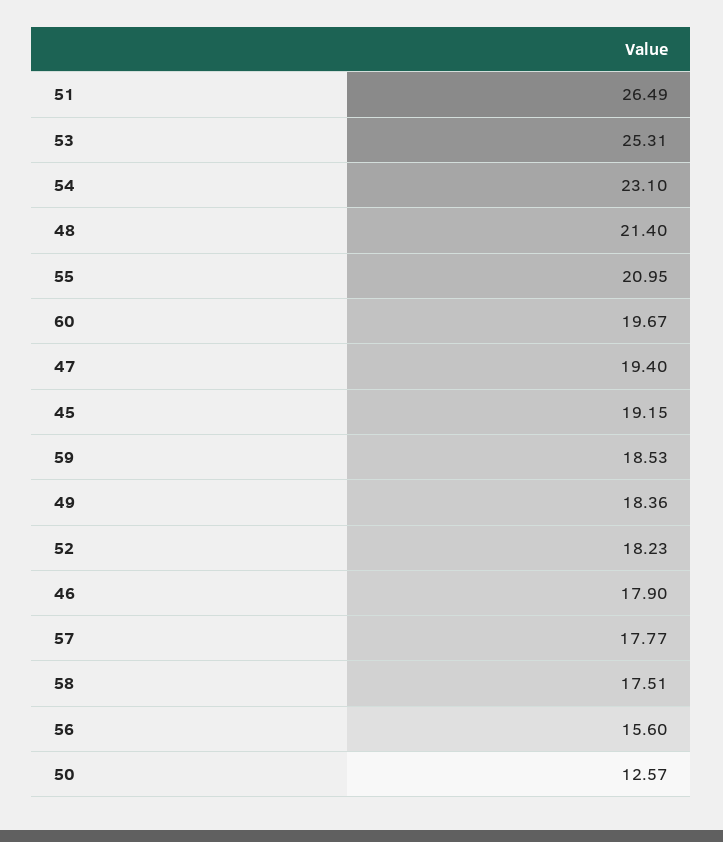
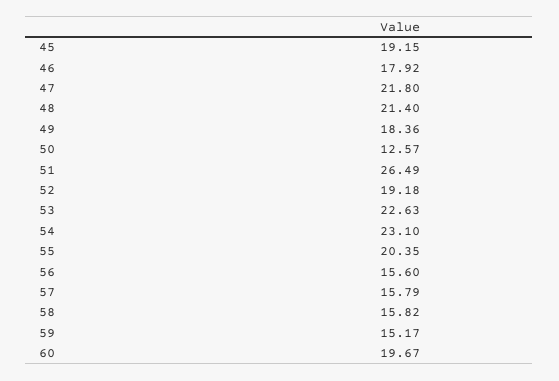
53: 25.31 -> 22.63
55: 20.95 -> 20.35
47: 19.4 -> 21.8
59: 18.53 -> 15.17
52: 18.23 -> 19.18
46: 17.9 -> 17.92
57: 17.77 -> 15.79
58: 17.51 -> 15.82

